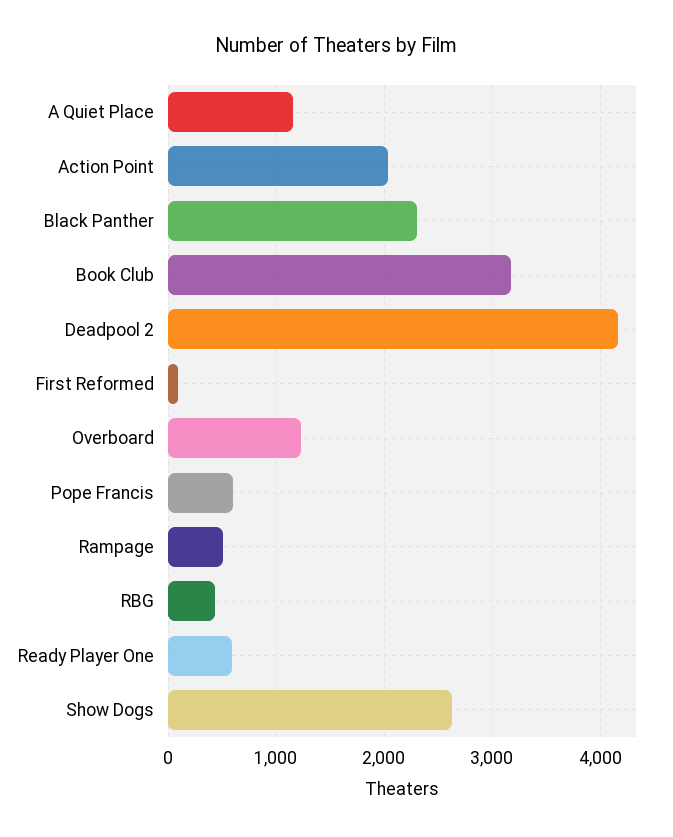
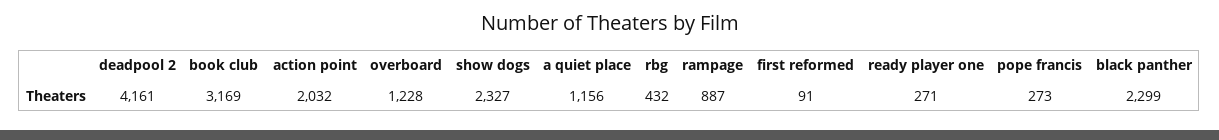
Pope Francis: 600 -> 273
Rampage: 500 -> 887
Ready Player One: 600 -> 271
Show Dogs: 2600 -> 2327

